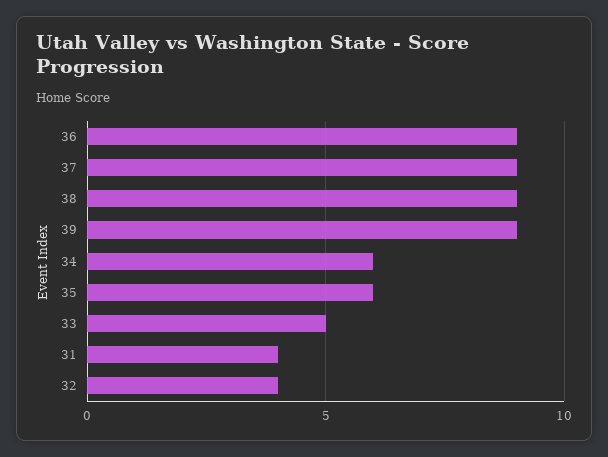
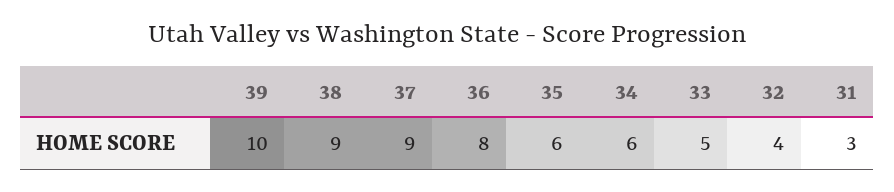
36: 9 -> 8
39: 9 -> 10
31: 4 -> 3

